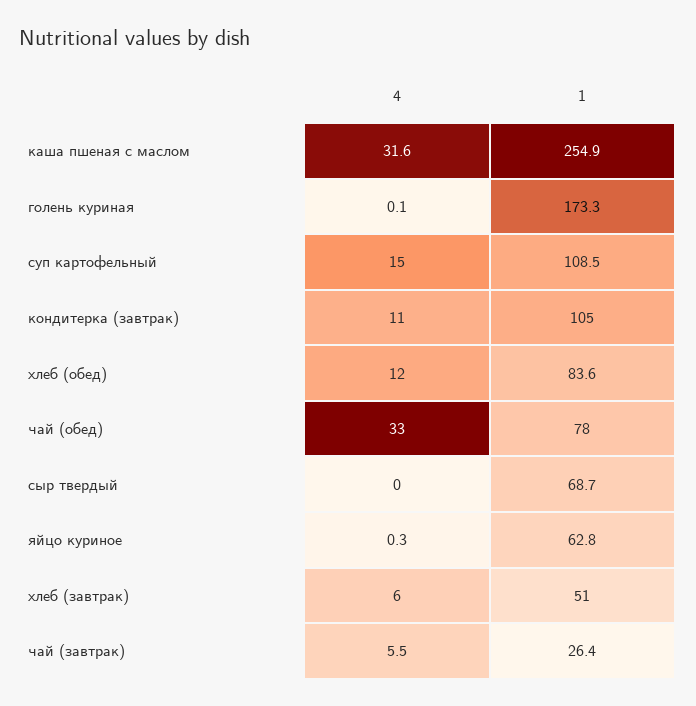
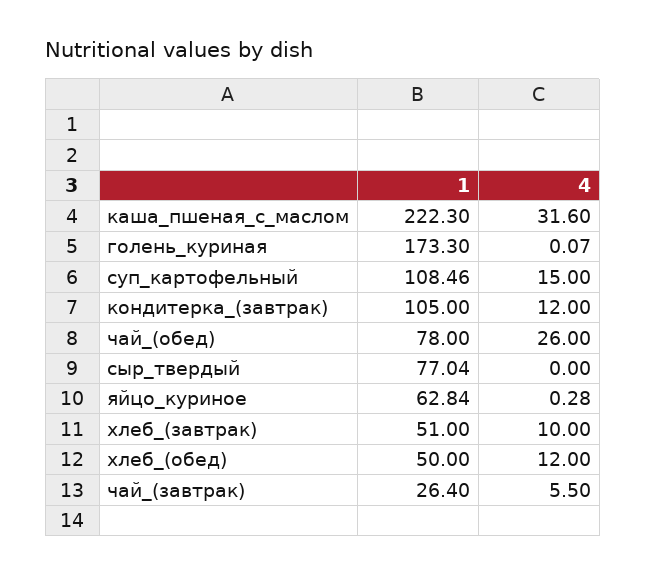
1, каша пшеная с маслом: 254.9 -> 222.3
4, кондитерка (завтрак): 11 -> 12
1, хлеб (обед): 83.6 -> 50
4, чай (обед): 33 -> 26
1, сыр твердый: 68.7 -> 77.04
4, хлеб (завтрак): 6 -> 10

